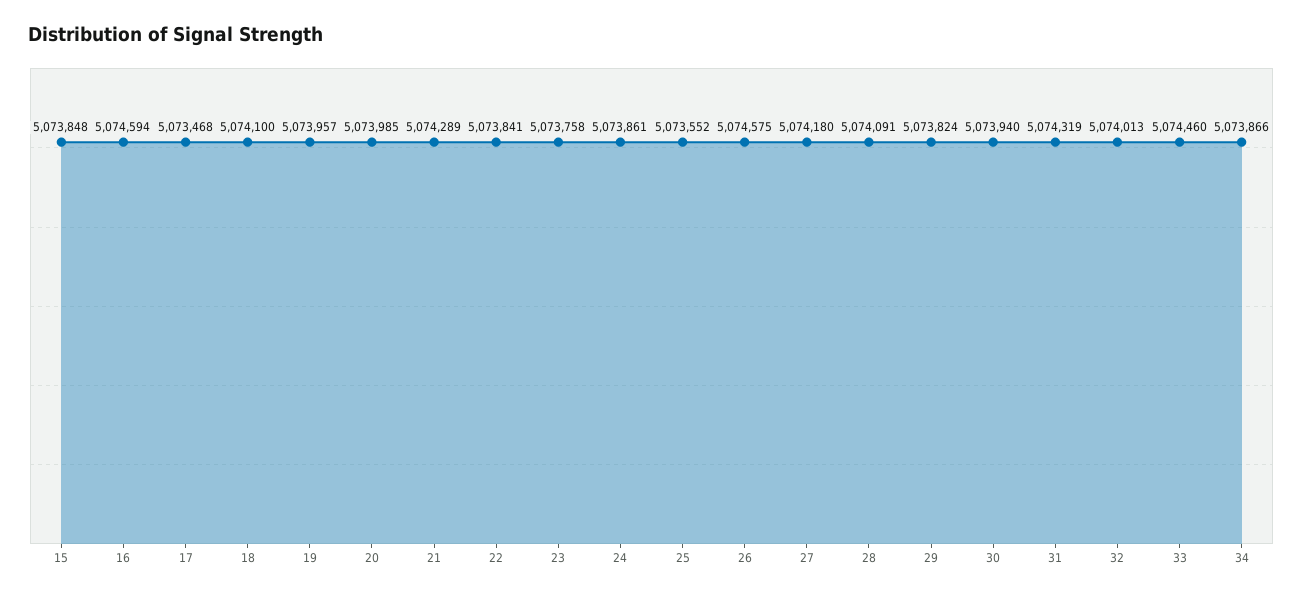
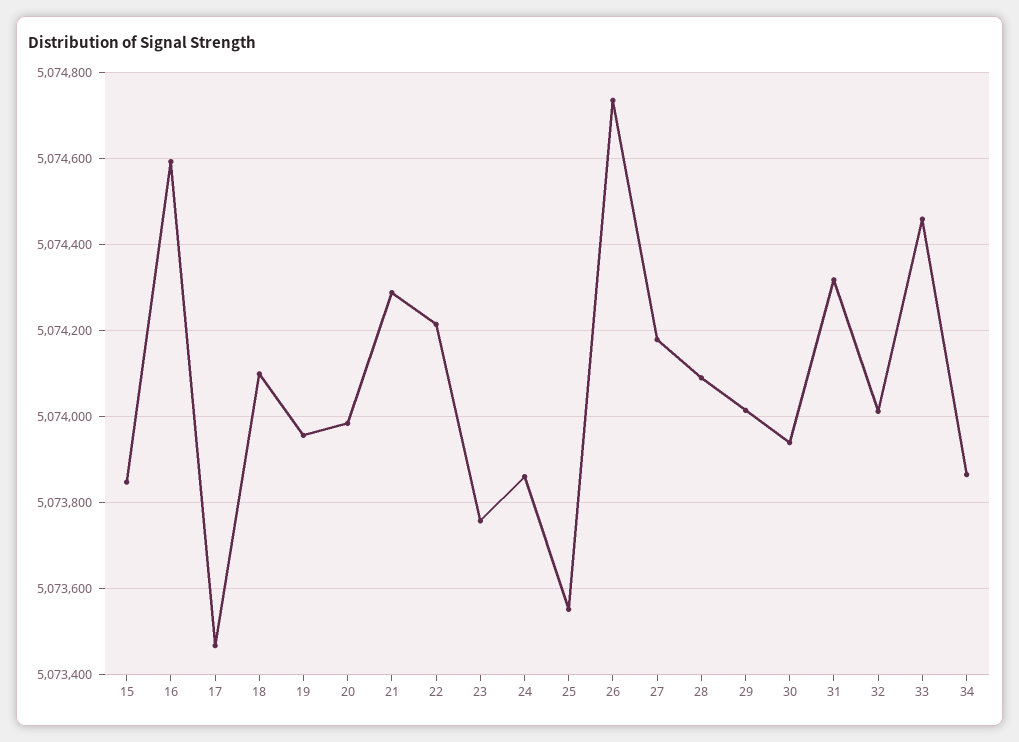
22: 5073841 -> 5074220
26: 5074575 -> 5074740
29: 5073824 -> 5074020

